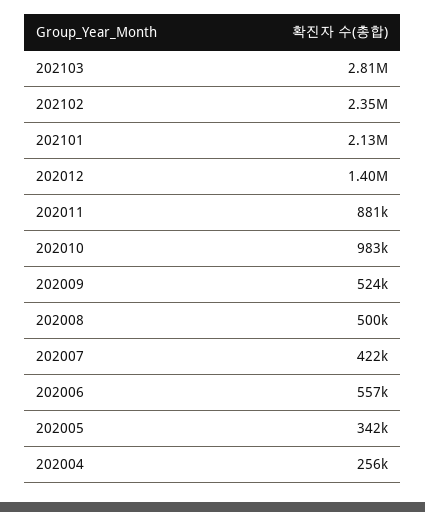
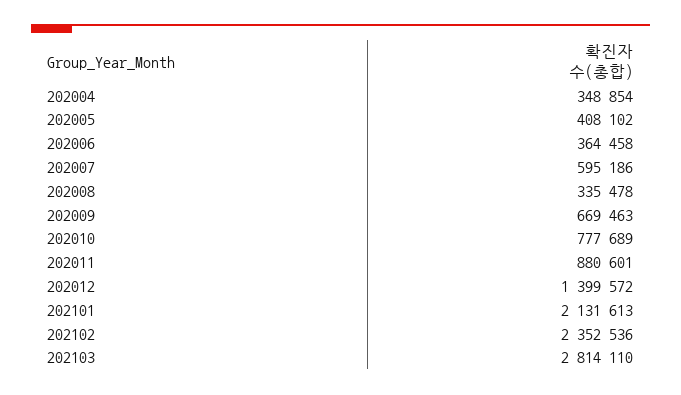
202010: 983000 -> 777689
202009: 524000 -> 669463
202008: 500000 -> 335478
202007: 422000 -> 595186
202006: 557000 -> 364458
202005: 342000 -> 408102
202004: 256000 -> 348854

